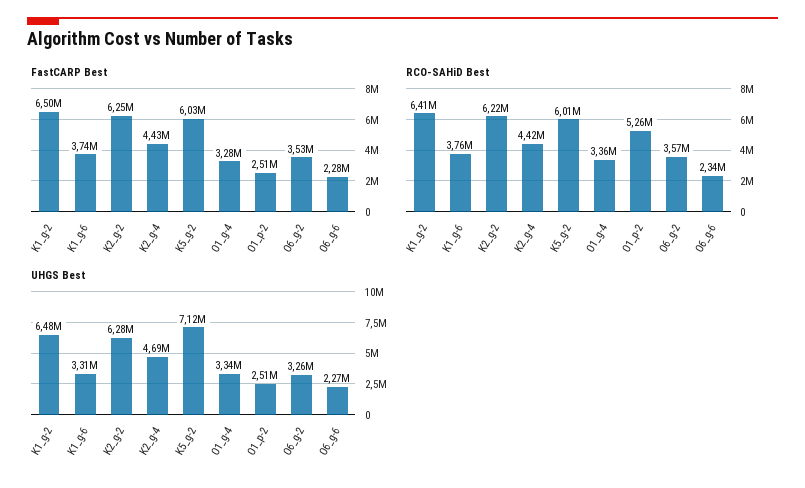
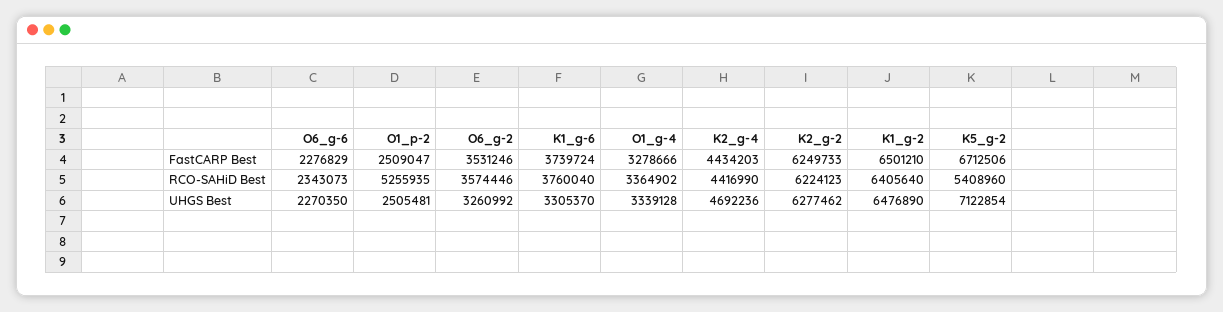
FastCARP Best, K5_g-2: 6030000 -> 6712506
RCO-SAHiD Best, K5_g-2: 6010000 -> 5408960

